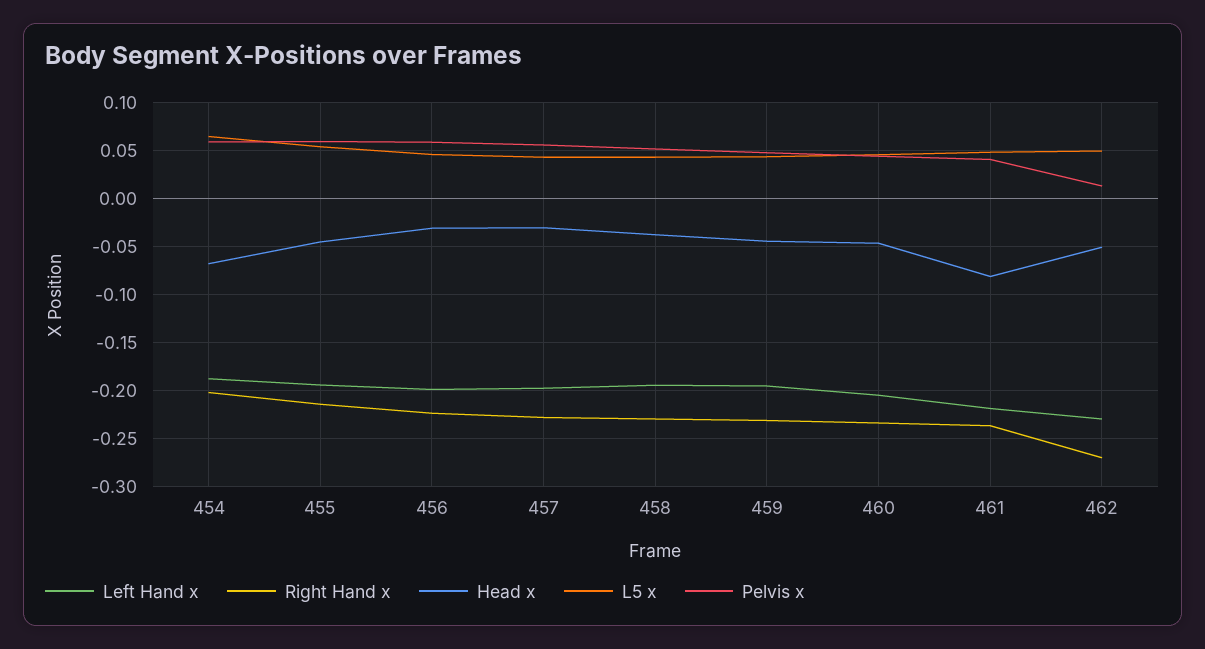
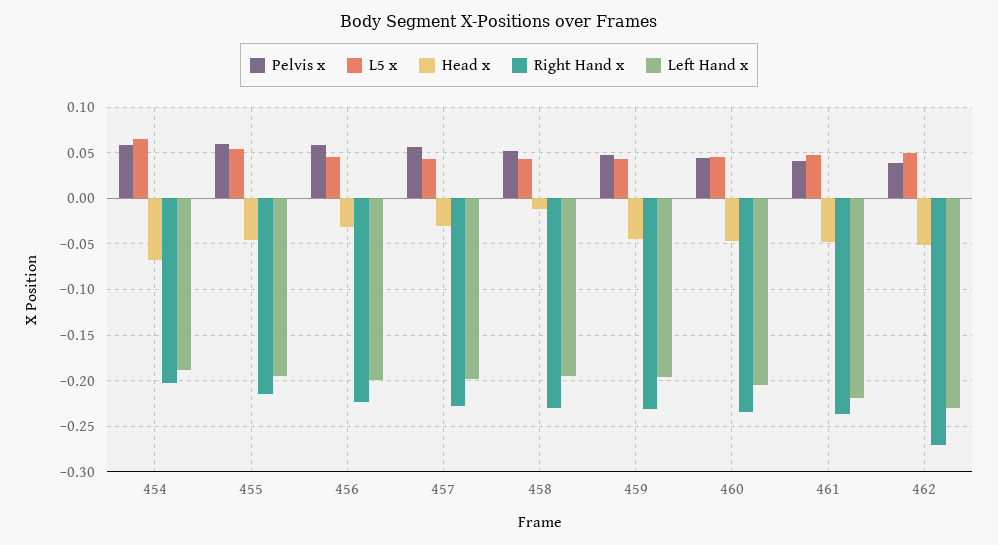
Head x, 458: -0.04 -> -0.01
Head x, 461: -0.08 -> -0.05
Pelvis x, 462: 0.01 -> 0.04

